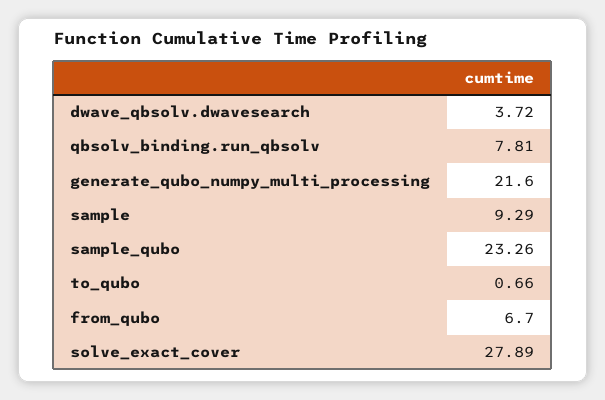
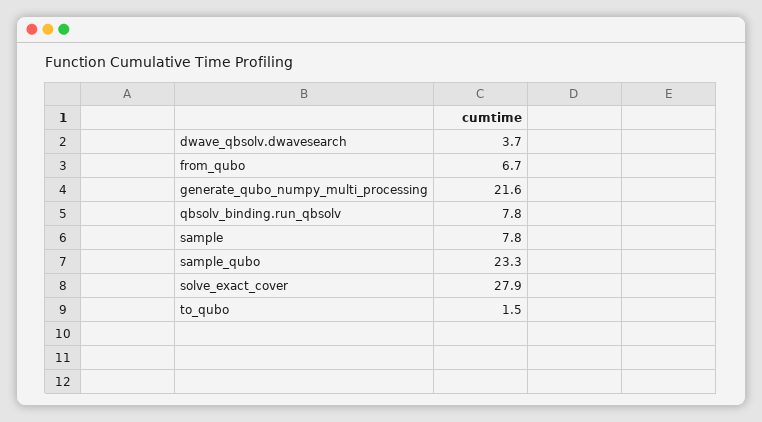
sample: 9.29 -> 7.8
to_qubo: 0.66 -> 1.5

